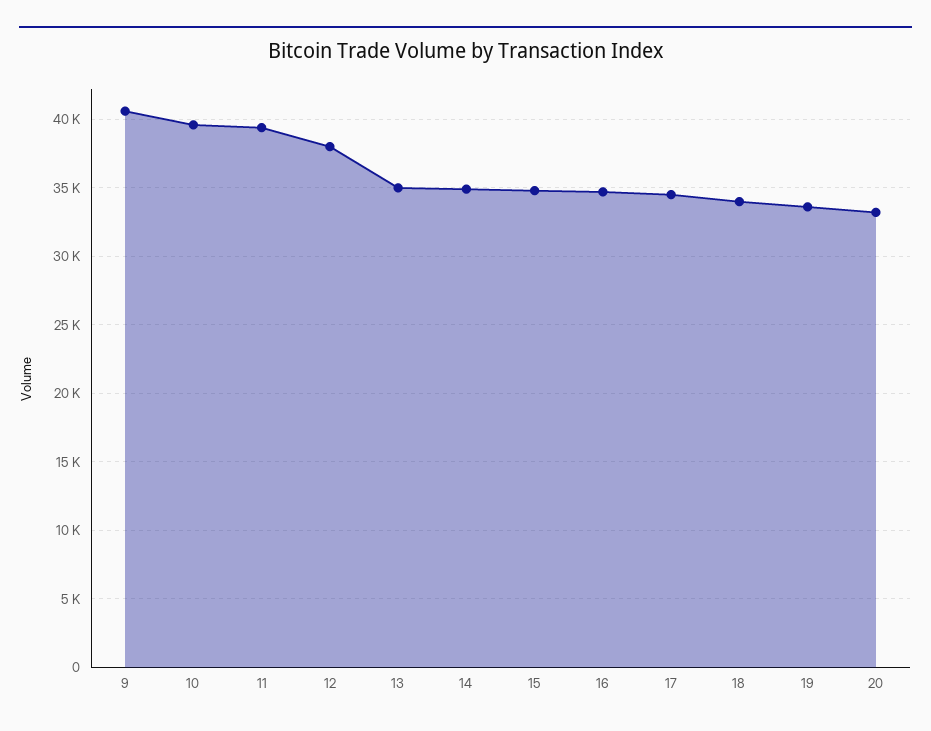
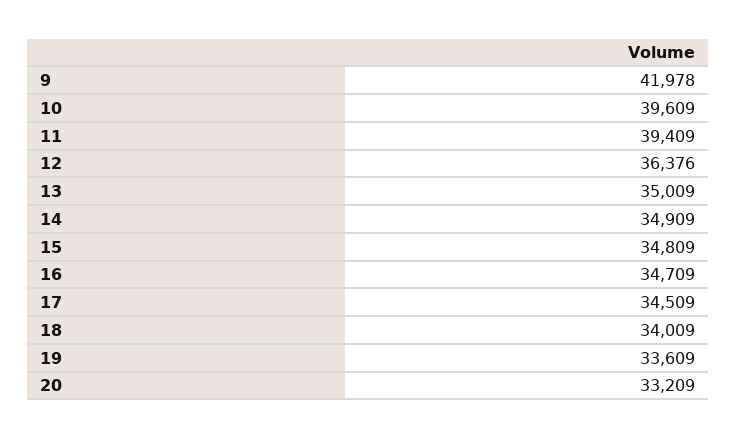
9: 40500 -> 41978
12: 38000 -> 36376

